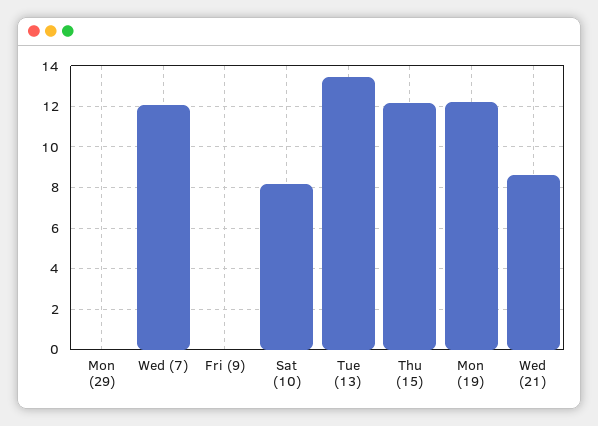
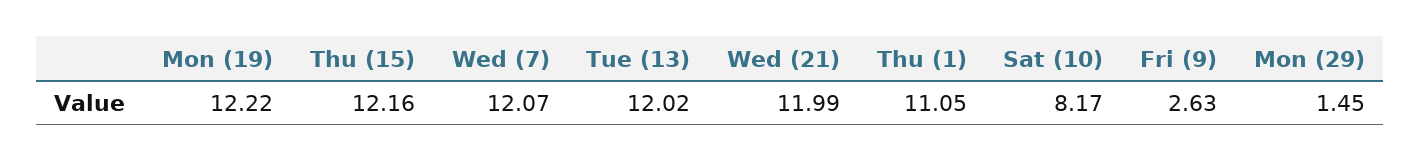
Mon (29): 0 -> 1.45
Fri (9): 0 -> 2.63
Tue (13): 13.5 -> 12.02
Wed (21): 8.5 -> 11.99
Thu (1): none -> 11.05

